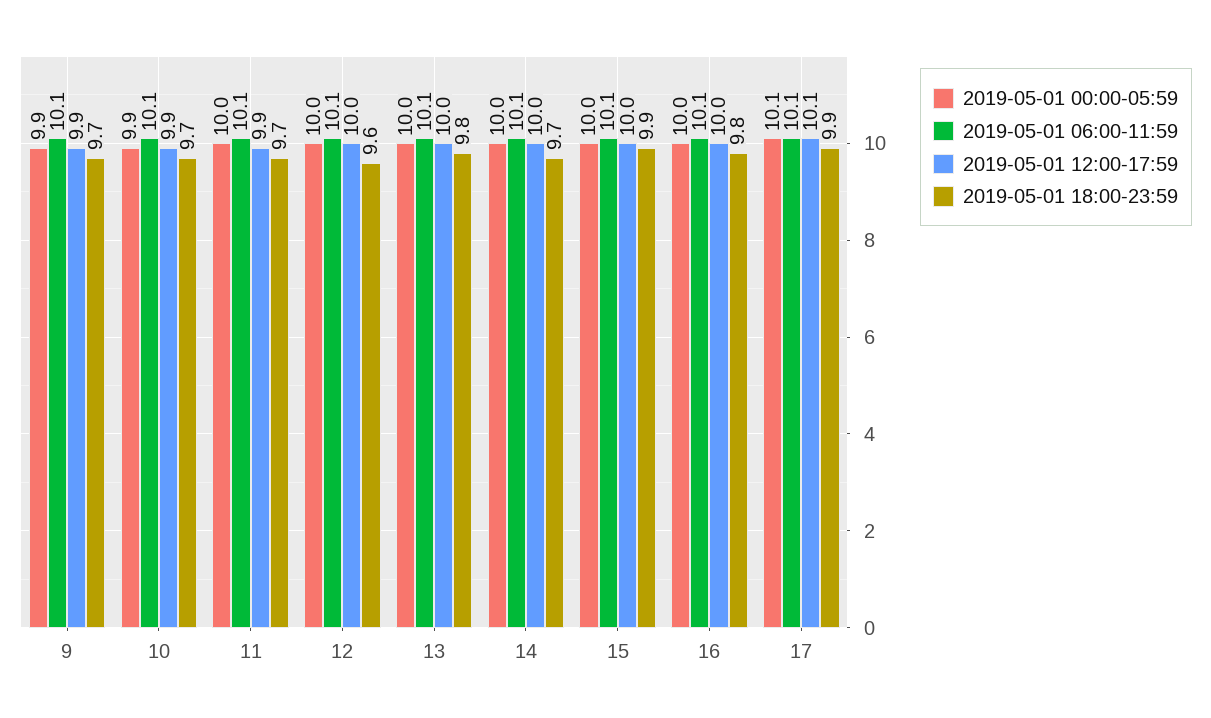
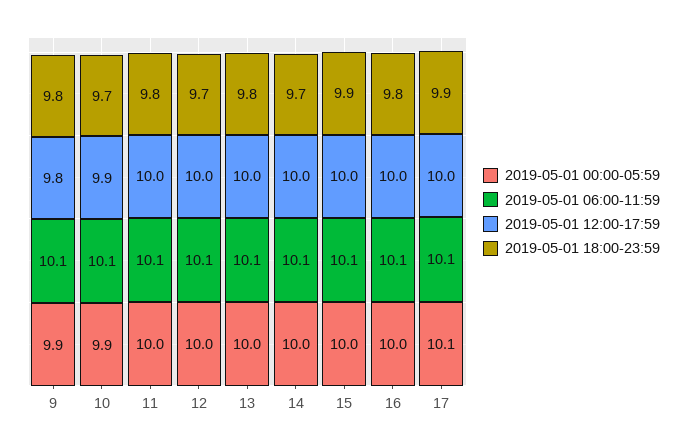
2019-05-01 12:00-17:59, 9: 9.9 -> 9.8
2019-05-01 18:00-23:59, 9: 9.7 -> 9.8
2019-05-01 12:00-17:59, 11: 9.9 -> 10
2019-05-01 18:00-23:59, 11: 9.7 -> 9.8
2019-05-01 18:00-23:59, 12: 9.6 -> 9.7
2019-05-01 12:00-17:59, 17: 10.1 -> 10

